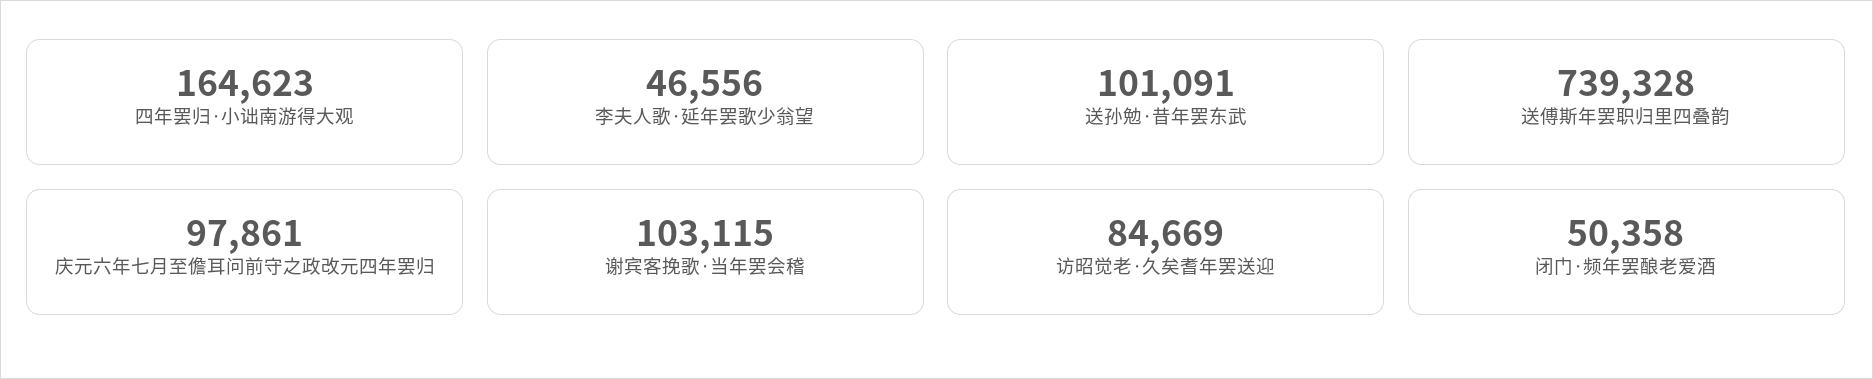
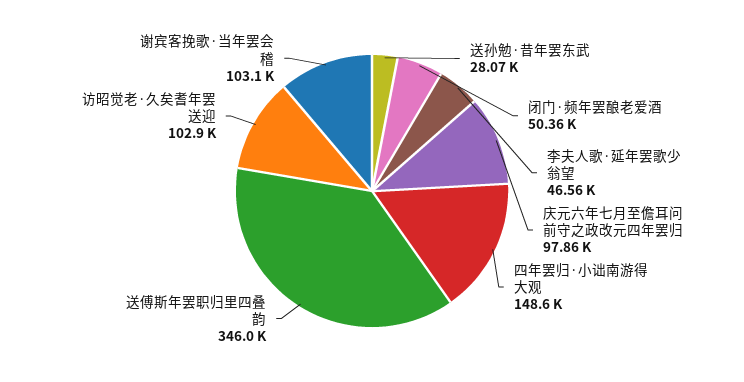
四年罢归·小诎南游得大观: 164623 -> 148600
送孙勉·昔年罢东武: 101091 -> 28070
送傅斯年罢职归里四叠韵: 739328 -> 346000
访昭觉老·久矣耆年罢送迎: 84669 -> 102900

